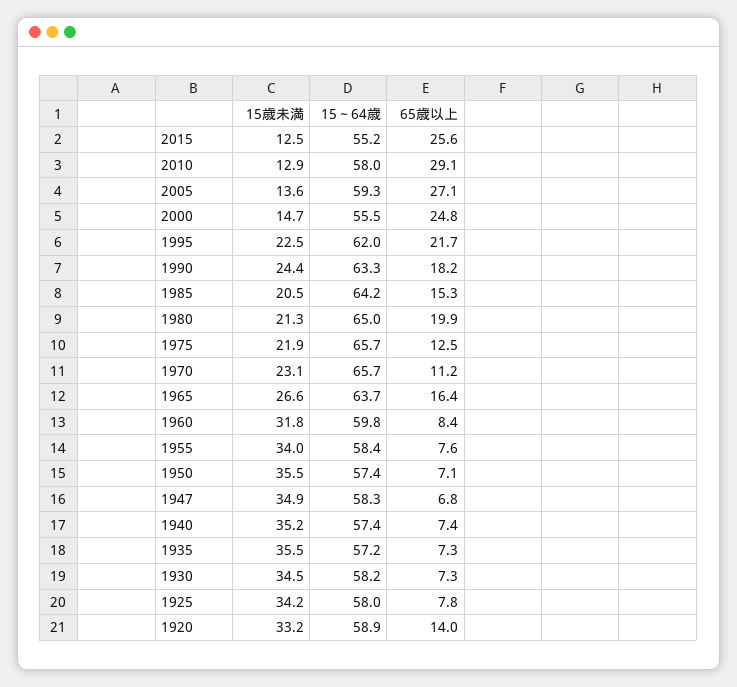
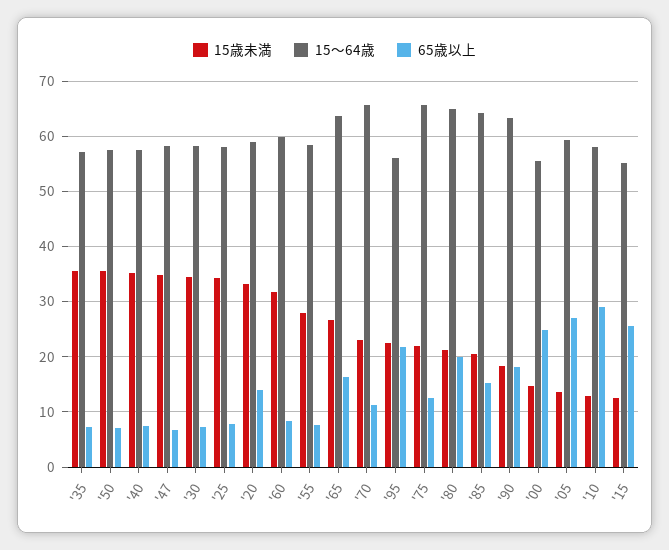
15～64歳, 1995: 62 -> 56
15歳未満, 1990: 24.4 -> 18
15歳未満, 1955: 34 -> 28

